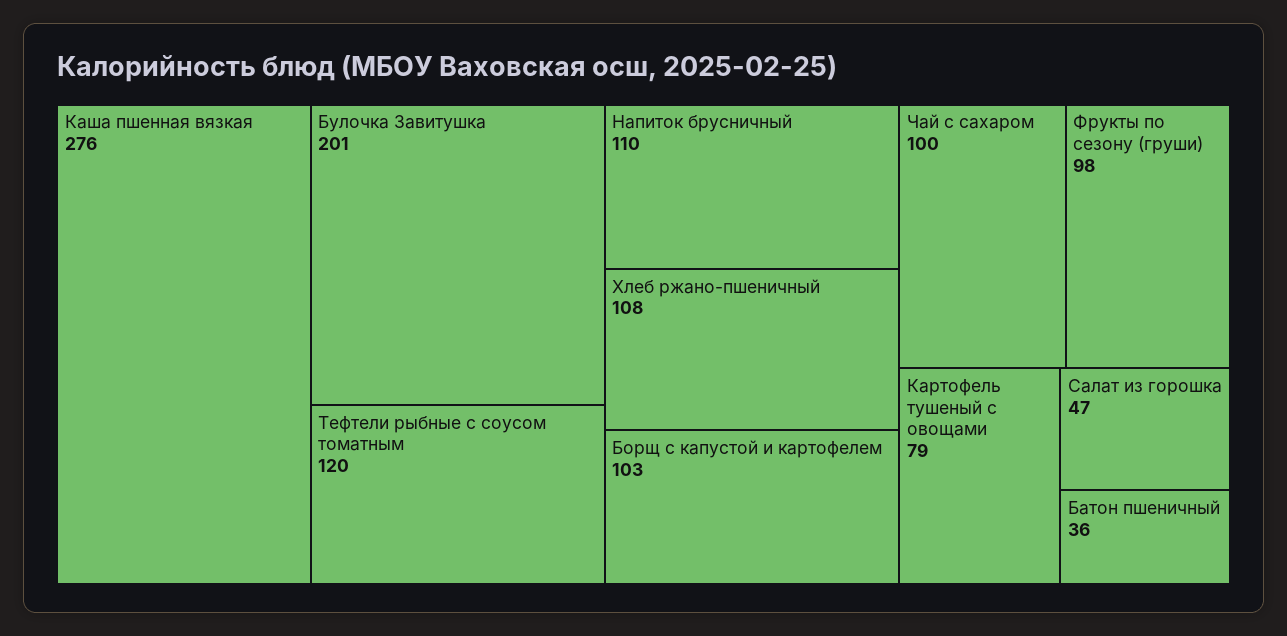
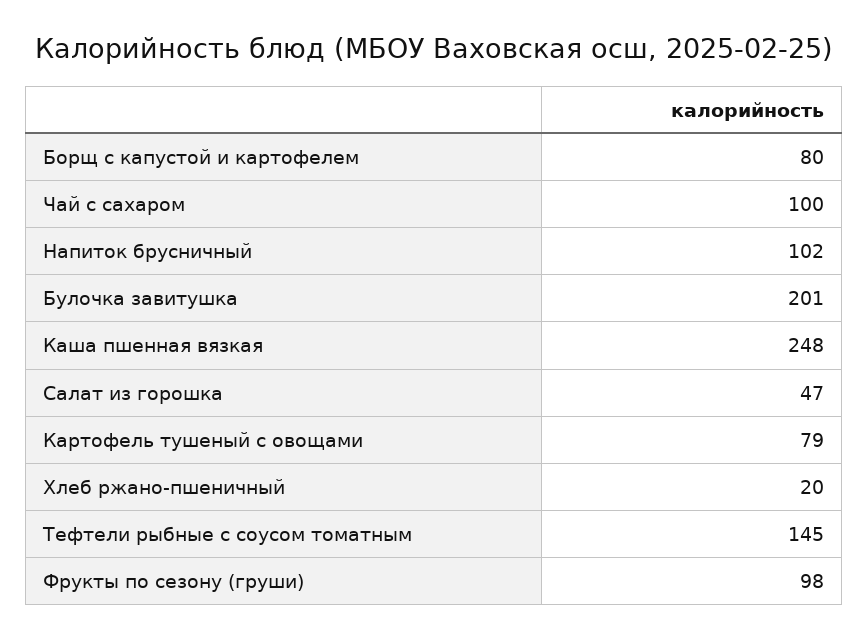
Каша пшенная вязкая: 276 -> 248
Тефтели рыбные с соусом томатным: 120 -> 145
Напиток брусничный: 110 -> 102
Хлеб ржано-пшеничный: 108 -> 20
Борщ с капустой и картофелем: 103 -> 80
Батон пшеничный: 36 -> none

